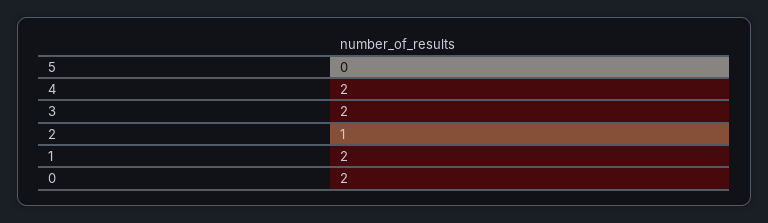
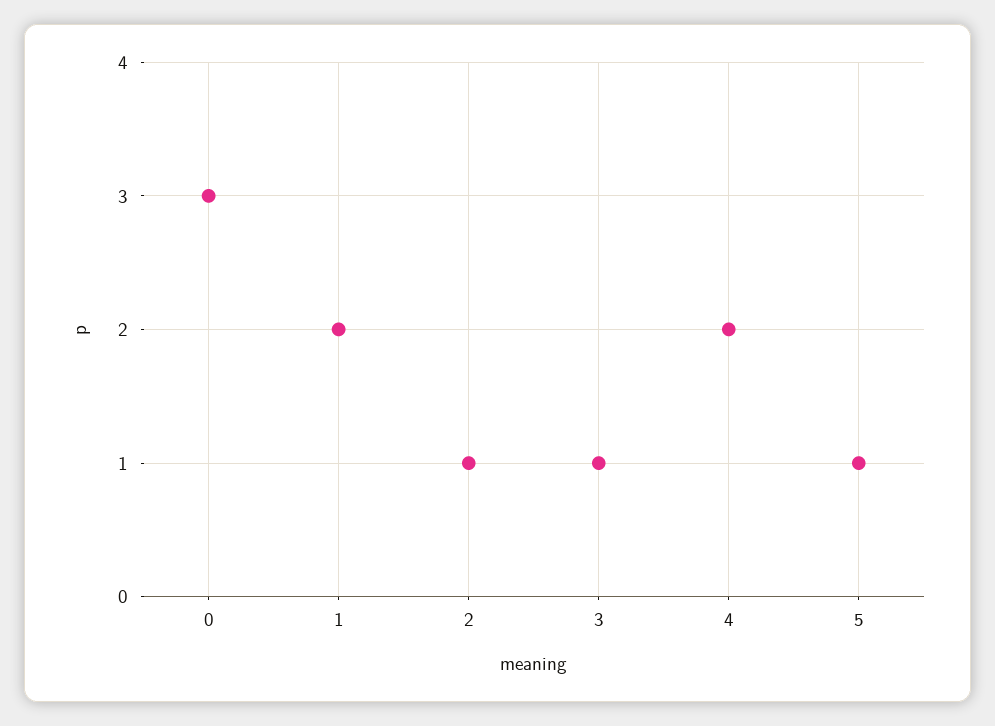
5: 0 -> 1
3: 2 -> 1
0: 2 -> 3

